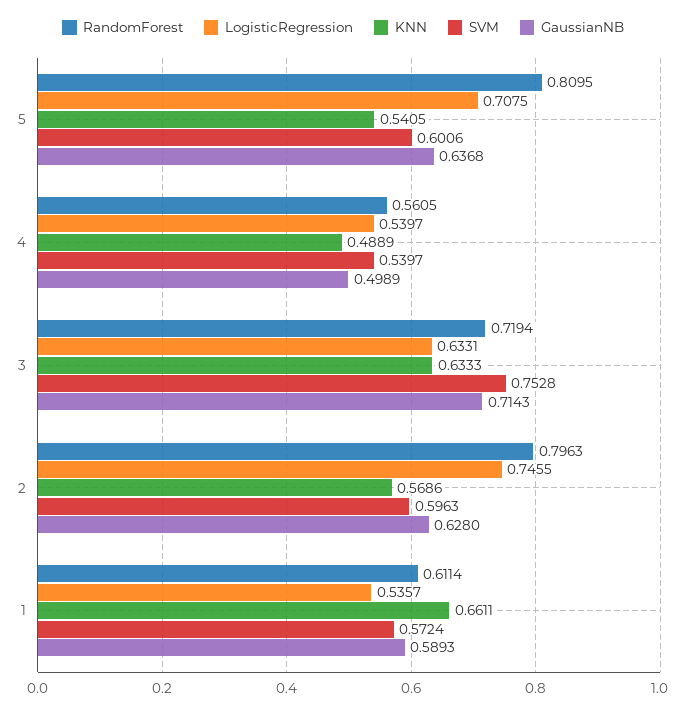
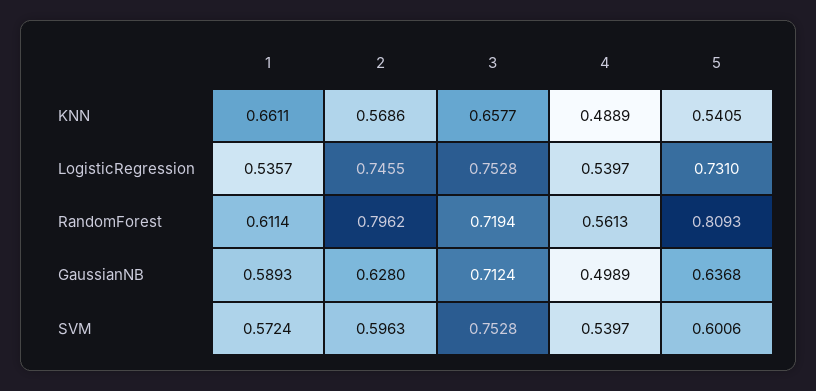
RandomForest, 5: 0.8095 -> 0.8093
LogisticRegression, 5: 0.7075 -> 0.731
RandomForest, 4: 0.5605 -> 0.5613
LogisticRegression, 3: 0.6331 -> 0.7528
KNN, 3: 0.6333 -> 0.6577
GaussianNB, 3: 0.7143 -> 0.7124
RandomForest, 2: 0.7963 -> 0.7962

